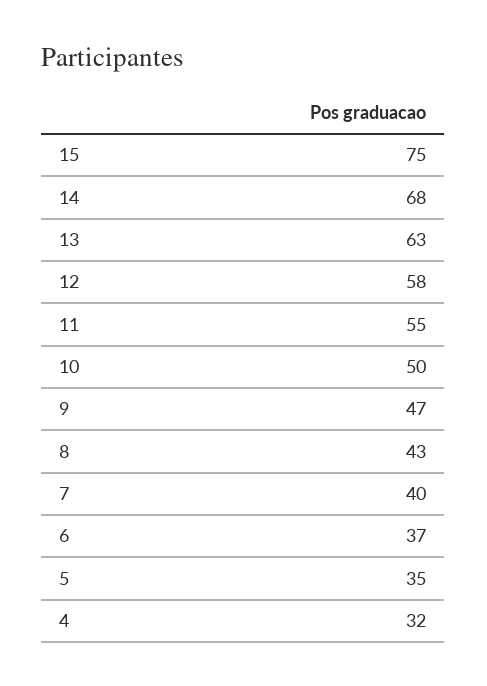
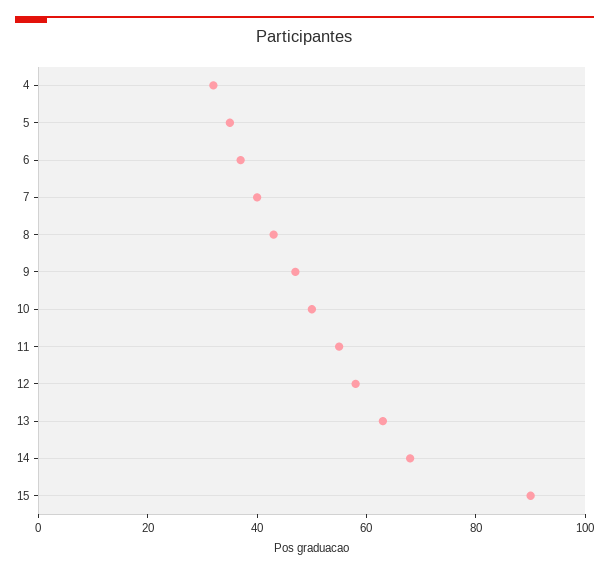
15: 75 -> 90

